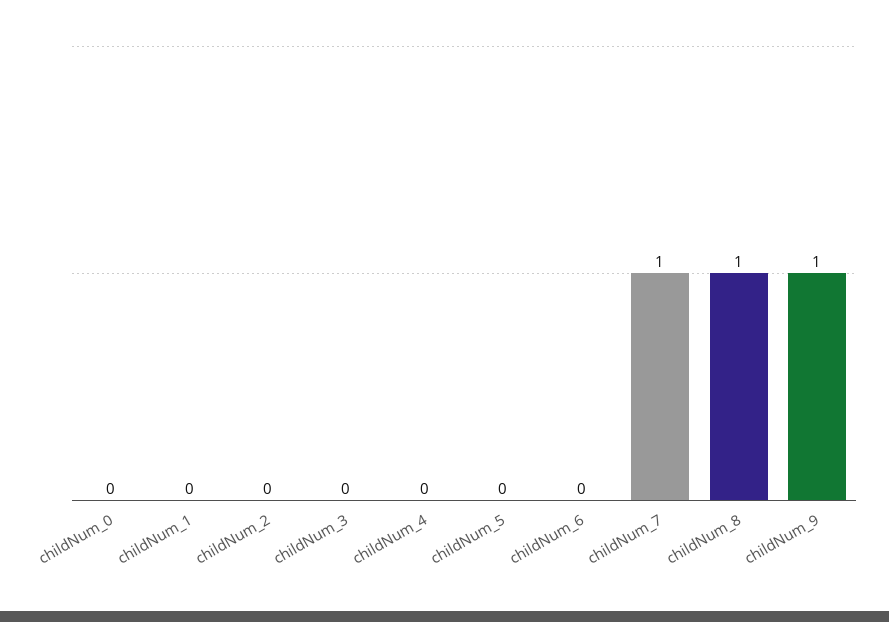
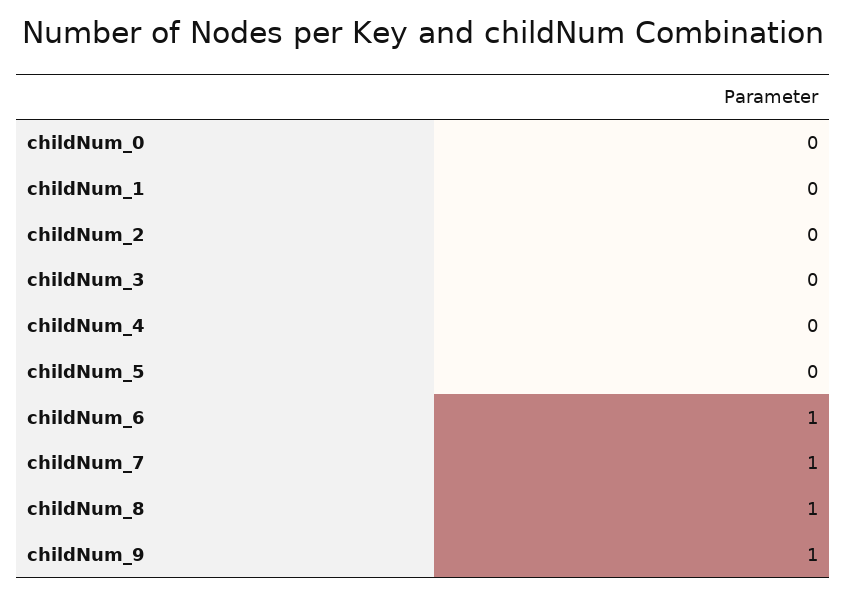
childNum_6: 0 -> 1

